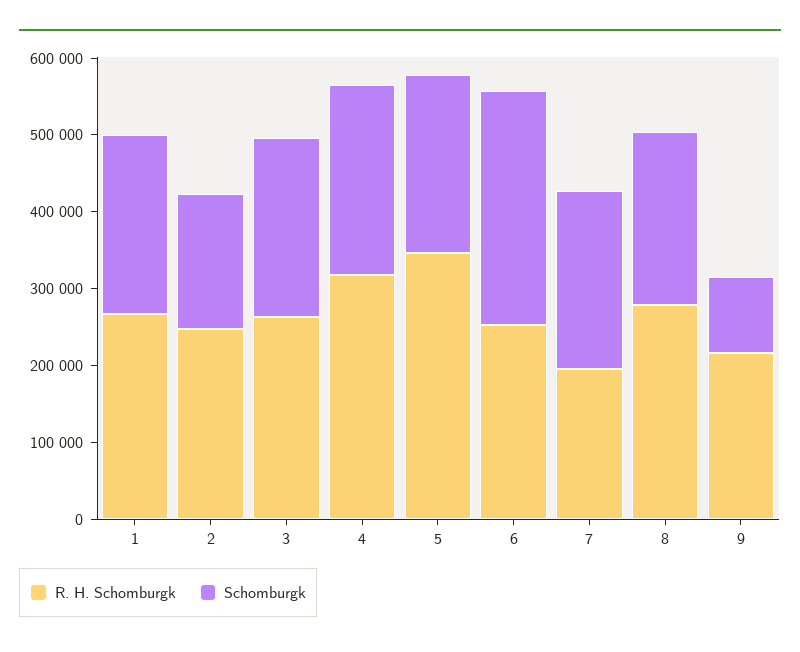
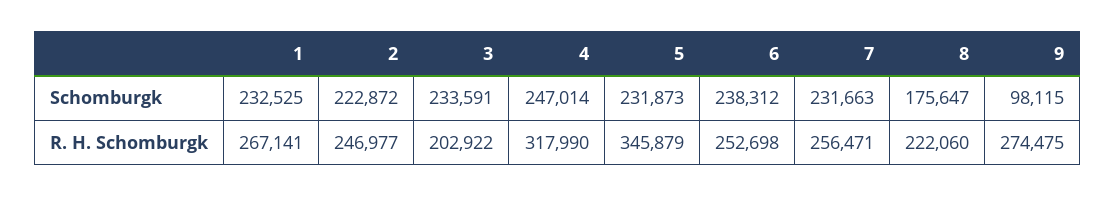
Schomburgk, 2: 180000 -> 222872
R. H. Schomburgk, 3: 260000 -> 202922
Schomburgk, 6: 300000 -> 238312
R. H. Schomburgk, 7: 200000 -> 256471
R. H. Schomburgk, 8: 280000 -> 222060
Schomburgk, 8: 220000 -> 175647
R. H. Schomburgk, 9: 220000 -> 274475

